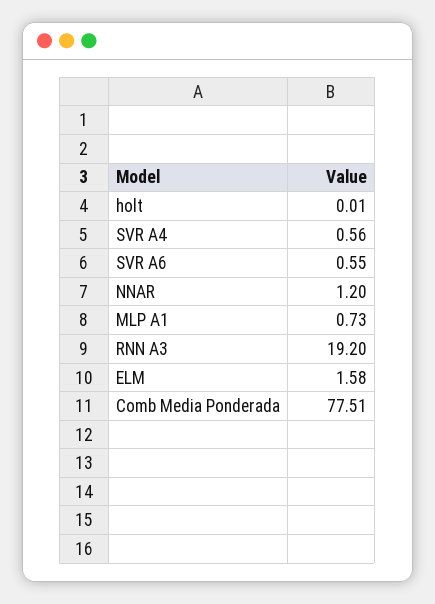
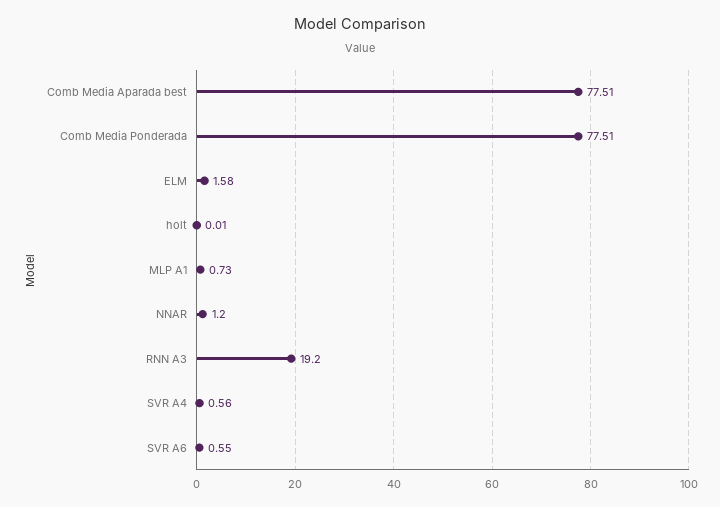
Comb Media Aparada best: none -> 77.51

